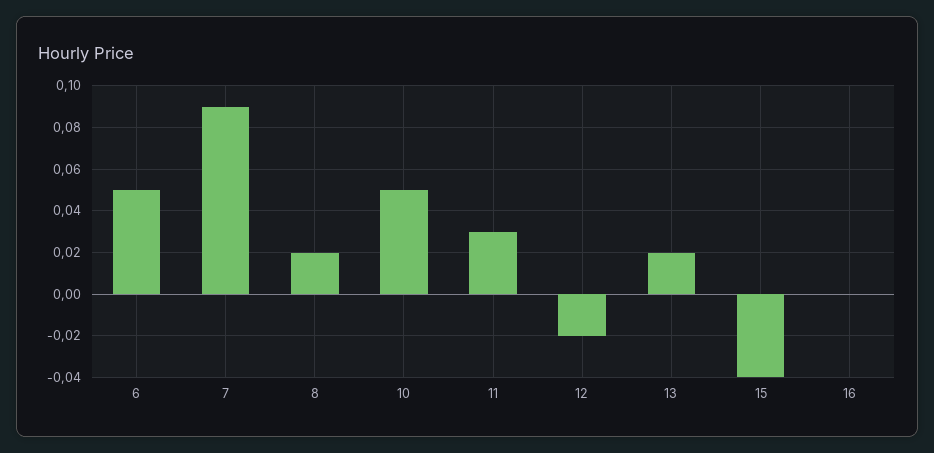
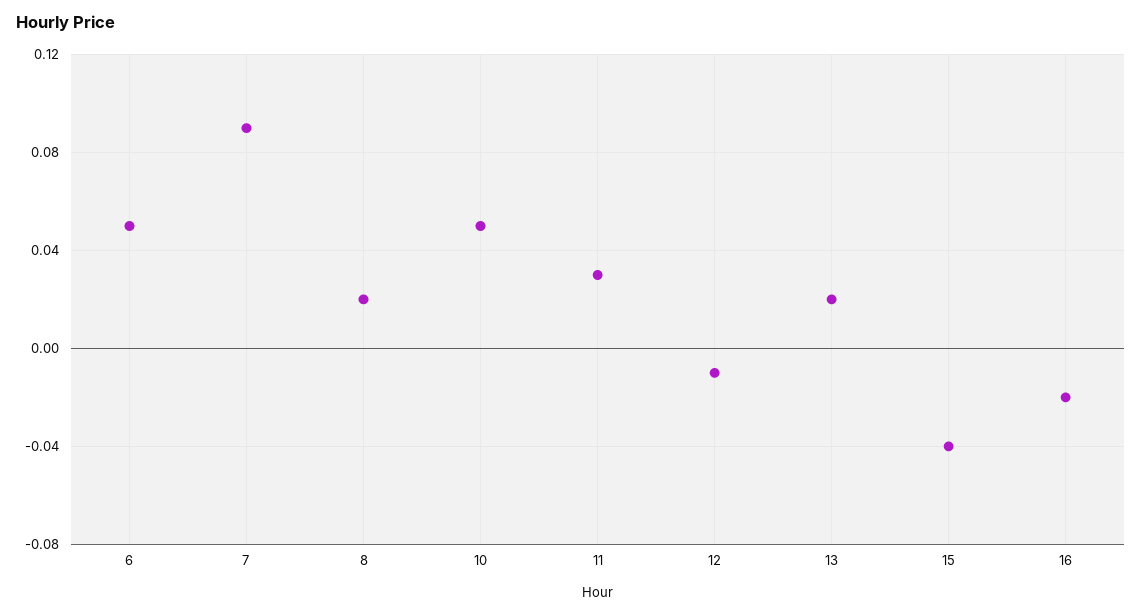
12: -0.02 -> -0.01
16: 0 -> -0.02

